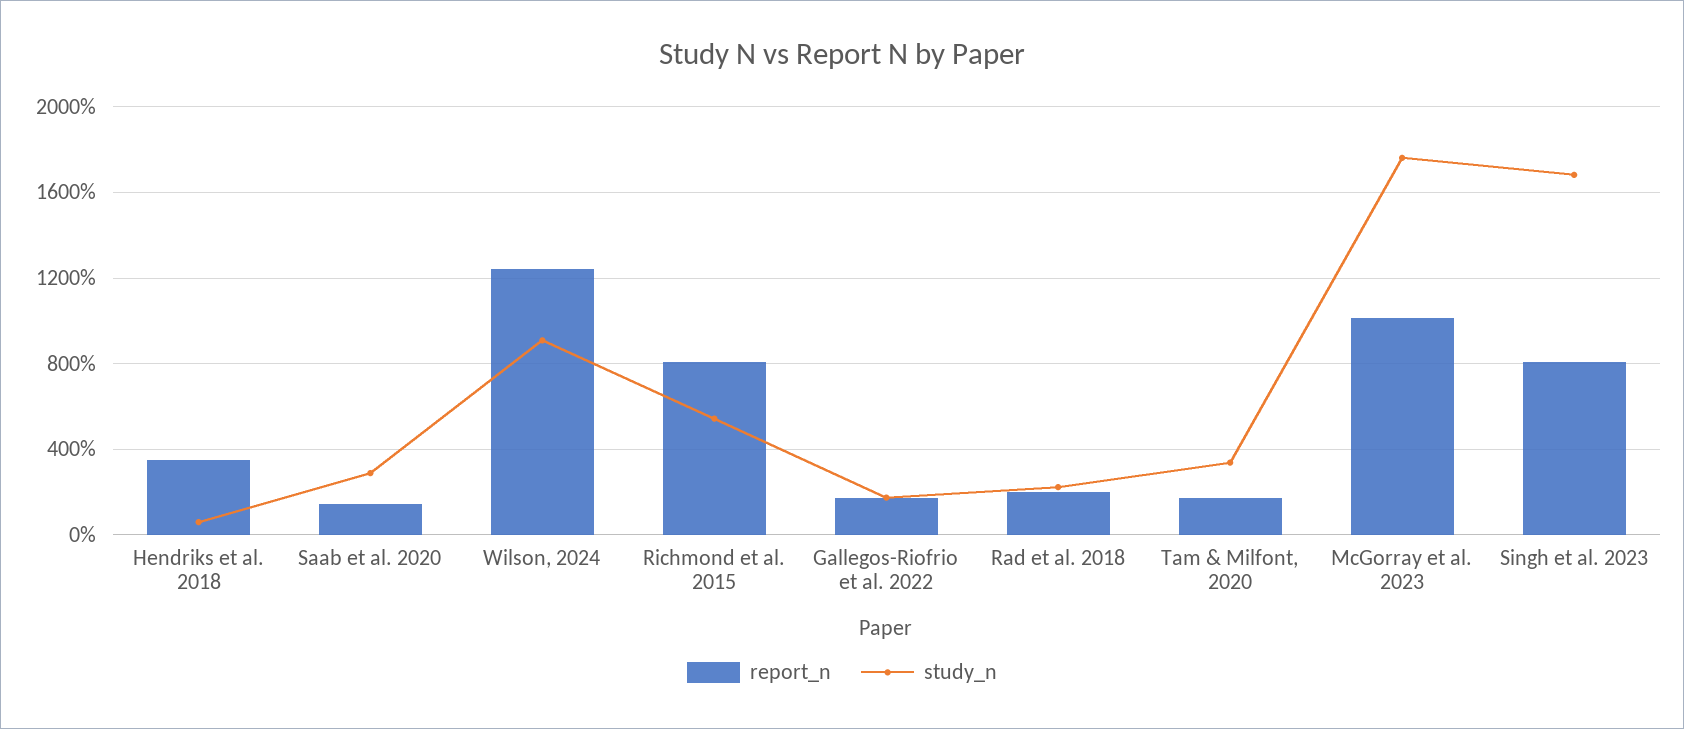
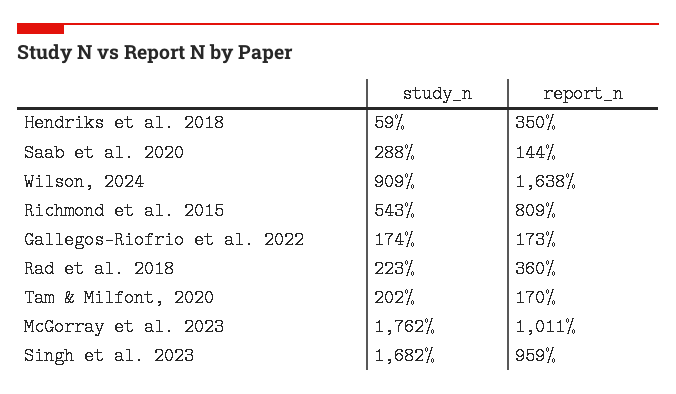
report_n, Wilson, 2024: 1250 -> 1638
report_n, Rad et al. 2018: 200 -> 360
study_n, Tam & Milfont, 2020: 350 -> 202
report_n, Singh et al. 2023: 800 -> 959

